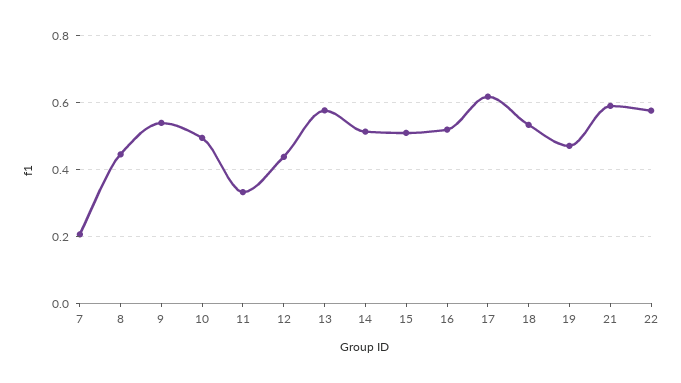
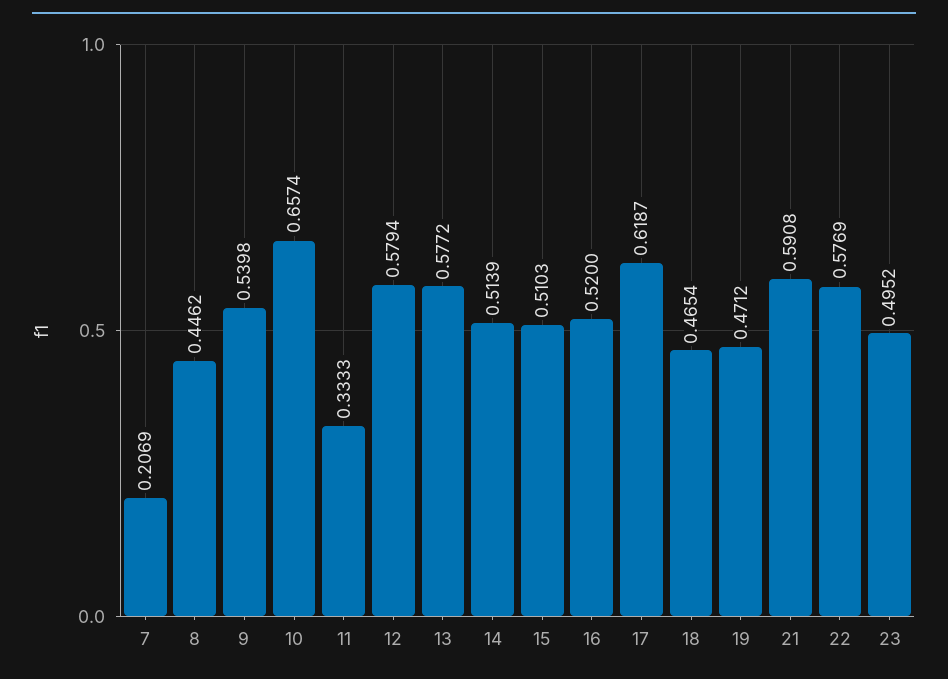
10: 0.5 -> 0.6574
12: 0.44 -> 0.5794
18: 0.54 -> 0.4654
23: none -> 0.4952

